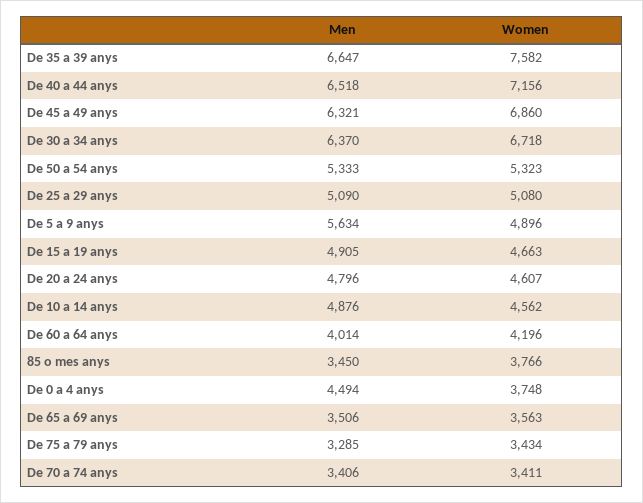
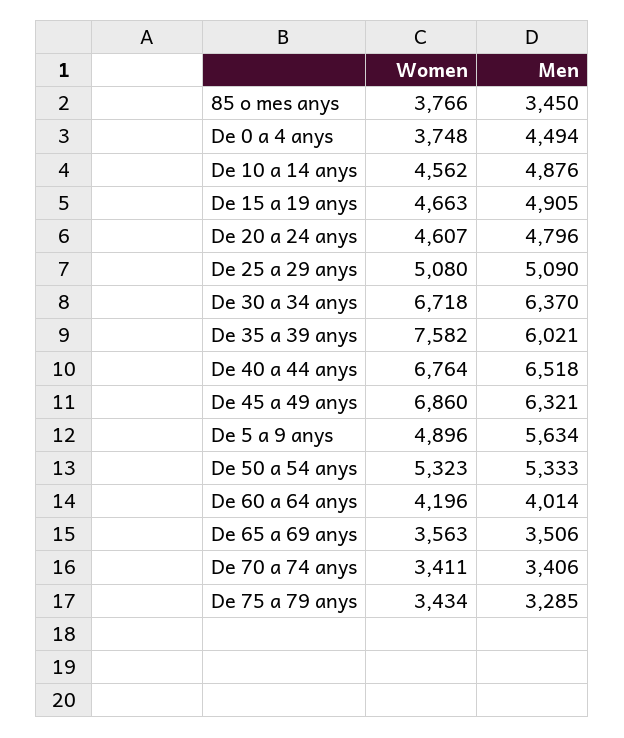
Men, De 35 a 39 anys: 6647 -> 6021
Women, De 40 a 44 anys: 7156 -> 6764

